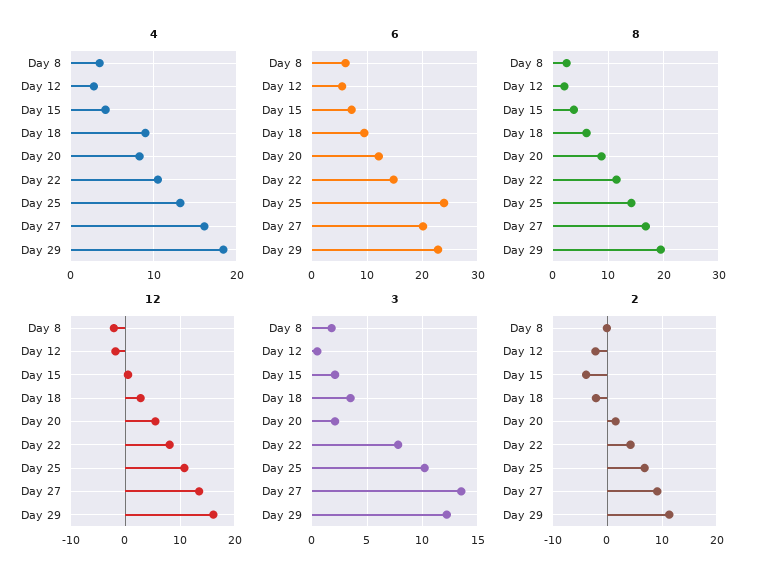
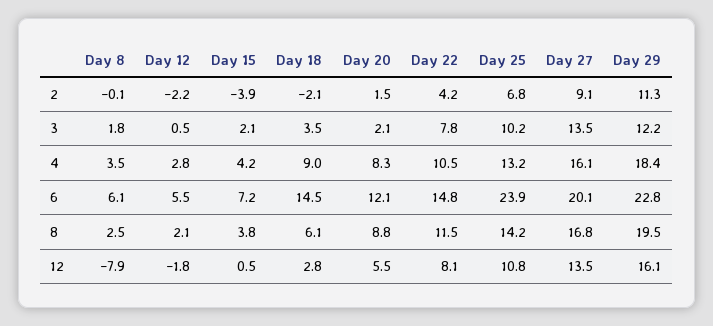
6, Day 18: 10 -> 14.5
12, Day 8: -2 -> -7.9

